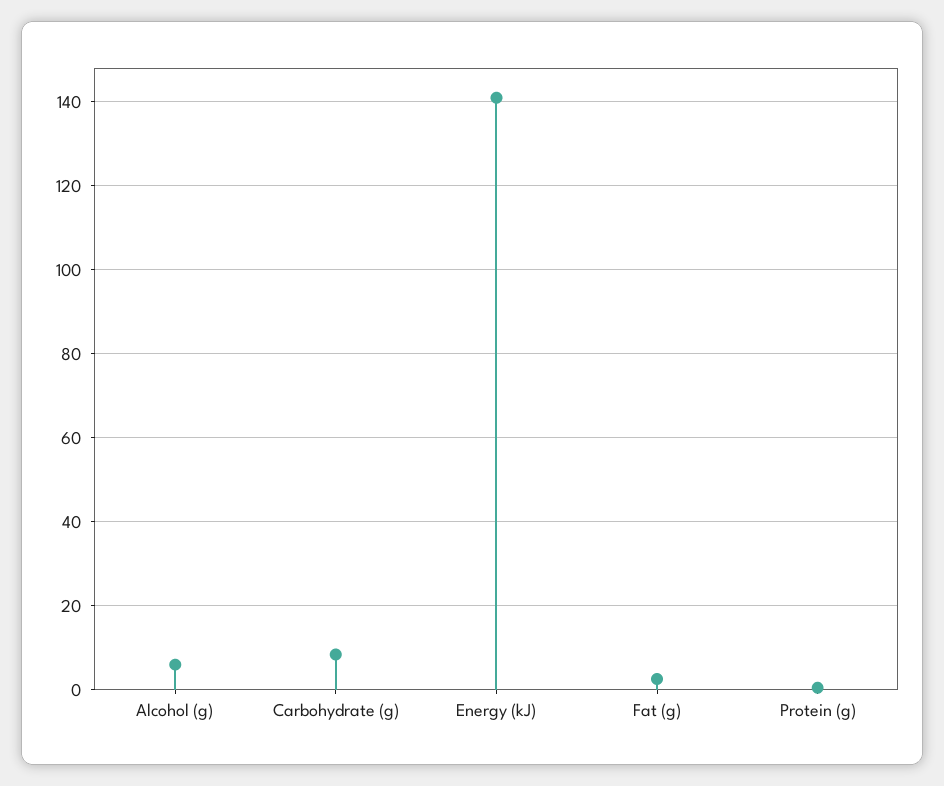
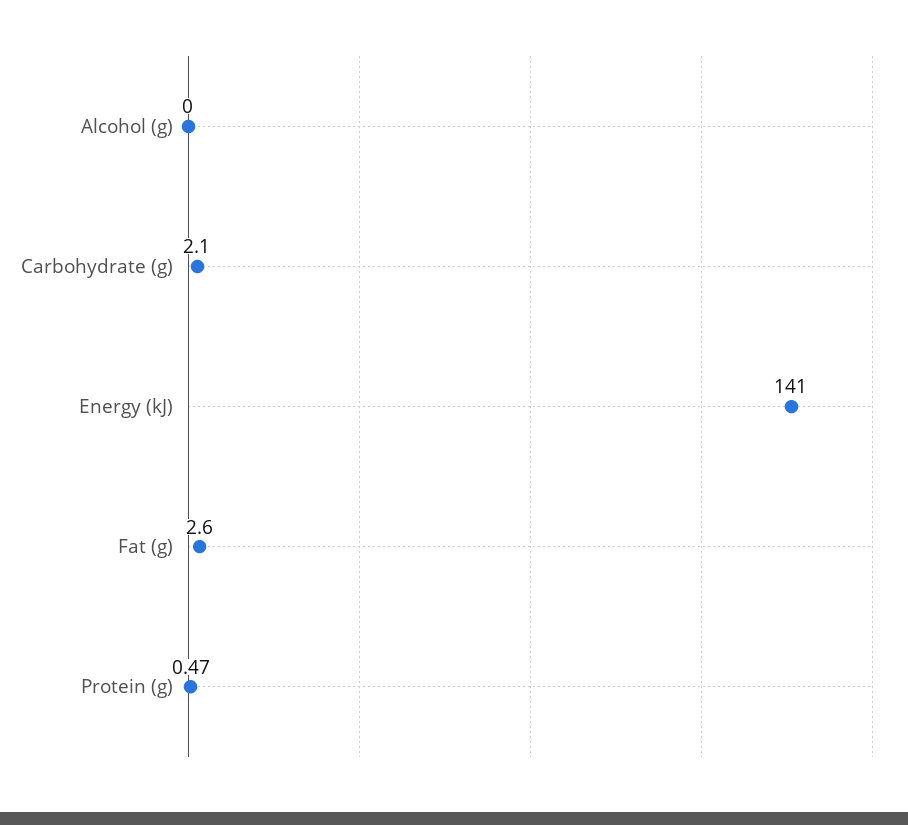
Alcohol (g): 6 -> 0
Carbohydrate (g): 8 -> 2.1

